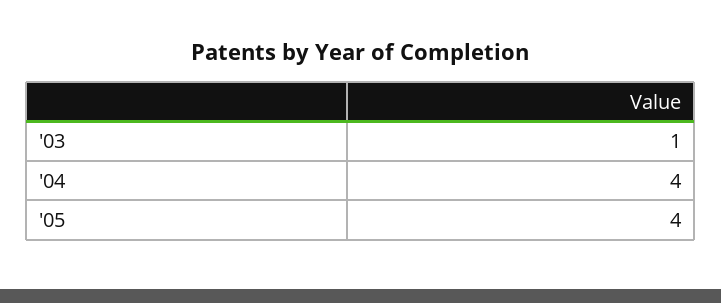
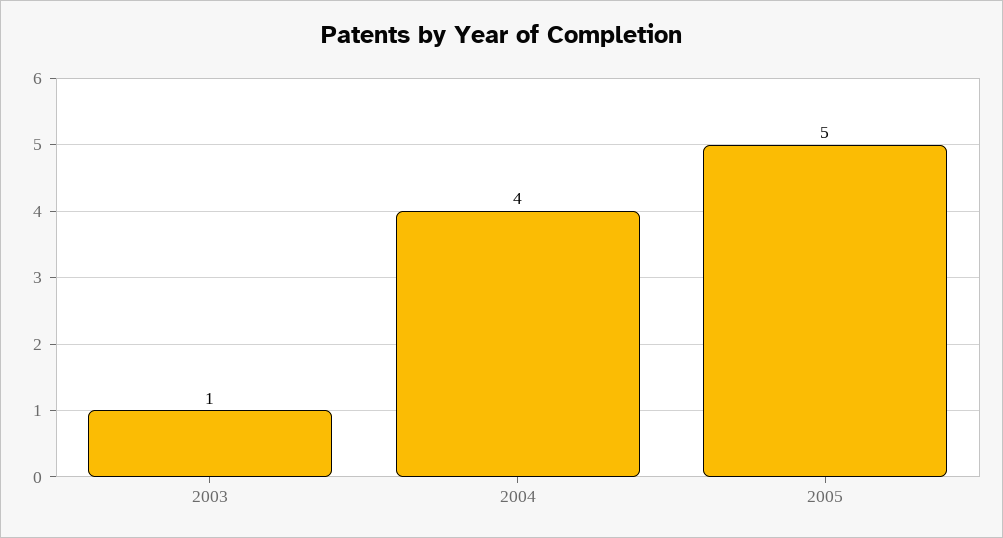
'05: 4 -> 5

